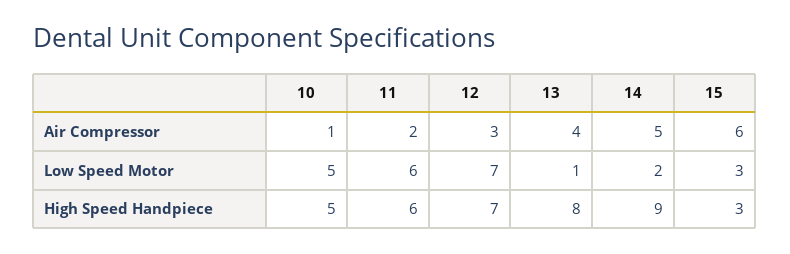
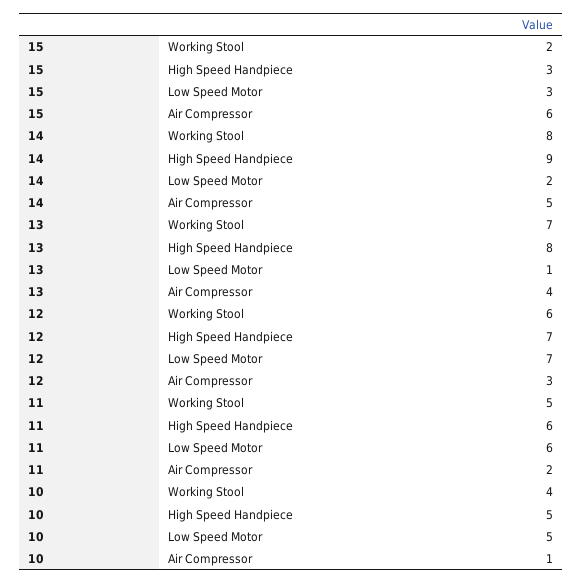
15, Working Stool: none -> 2
14, Working Stool: none -> 8
13, Working Stool: none -> 7
12, Working Stool: none -> 6
11, Working Stool: none -> 5
10, Working Stool: none -> 4

